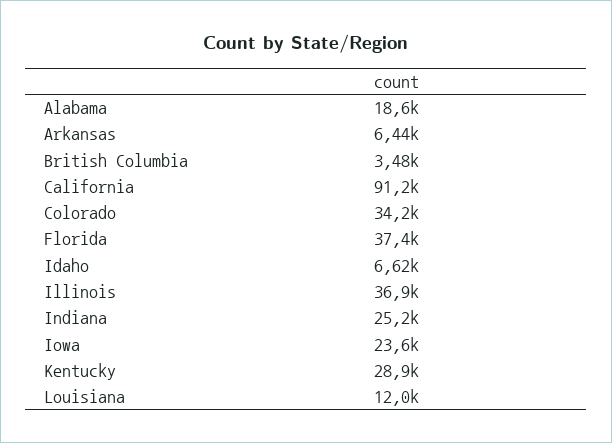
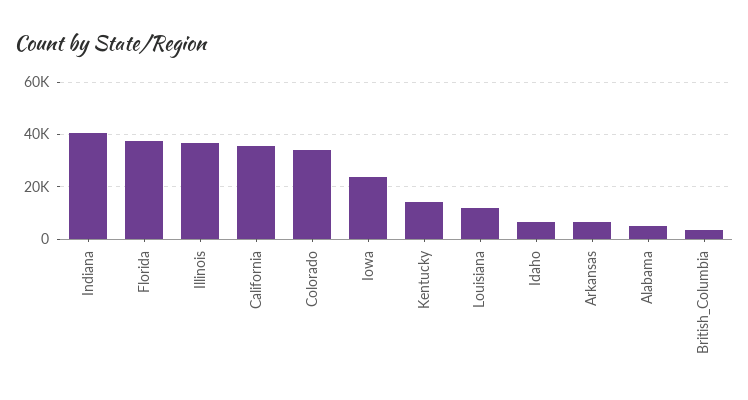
Alabama: 18600 -> 5000
California: 91200 -> 35000
Indiana: 25200 -> 40000
Kentucky: 28900 -> 15000

